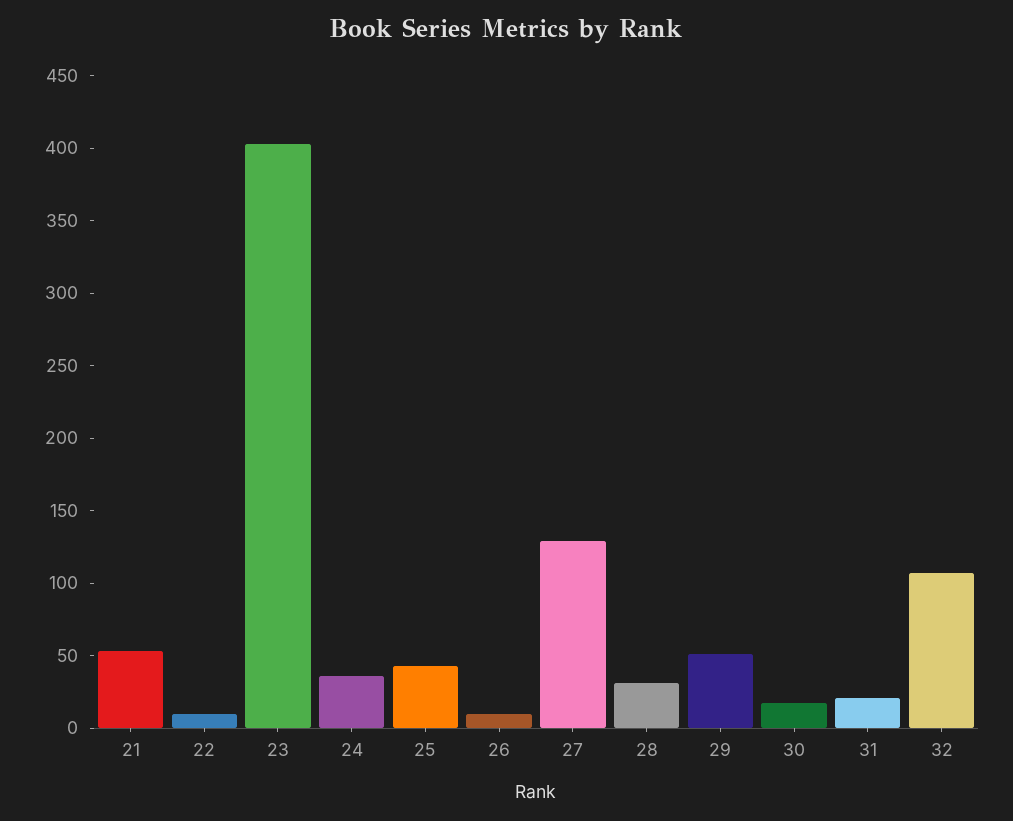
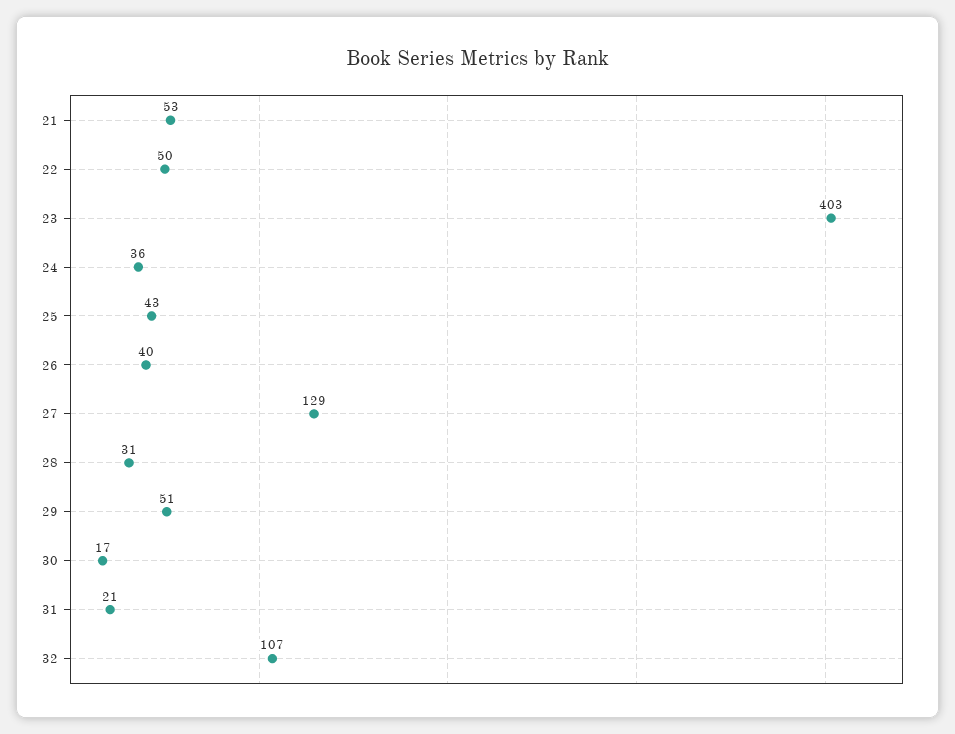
22: 10 -> 50
26: 10 -> 40

